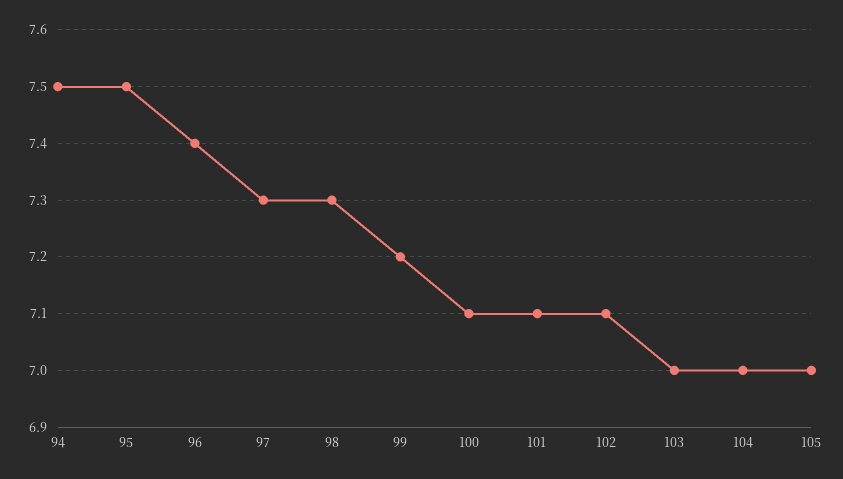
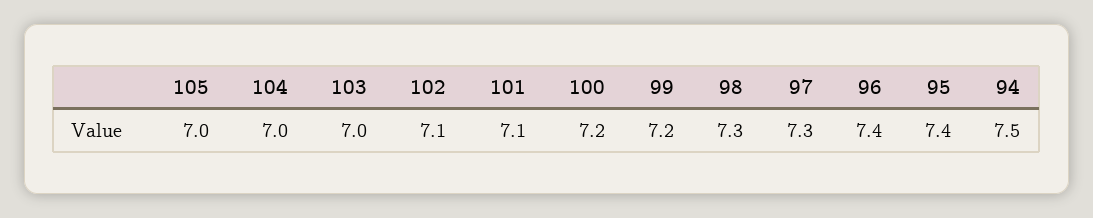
95: 7.5 -> 7.4
100: 7.1 -> 7.2

